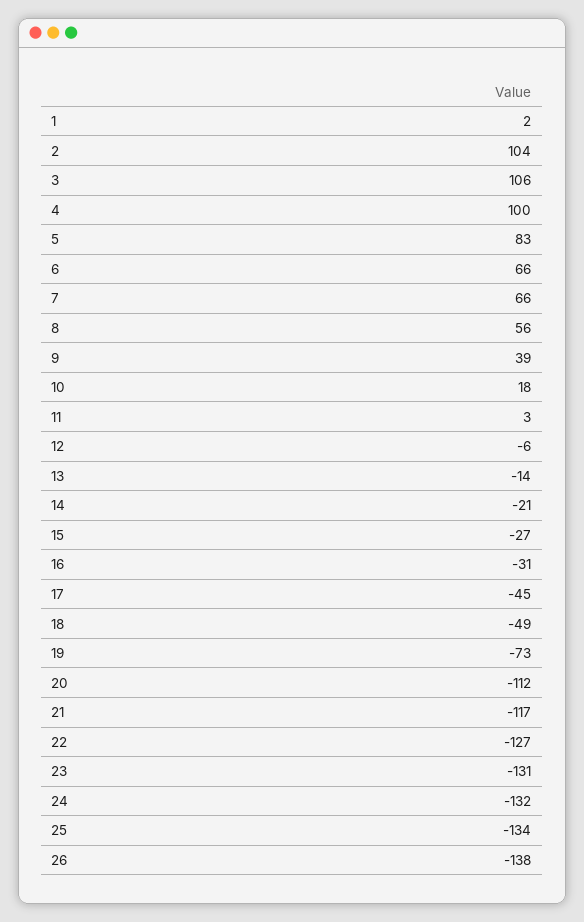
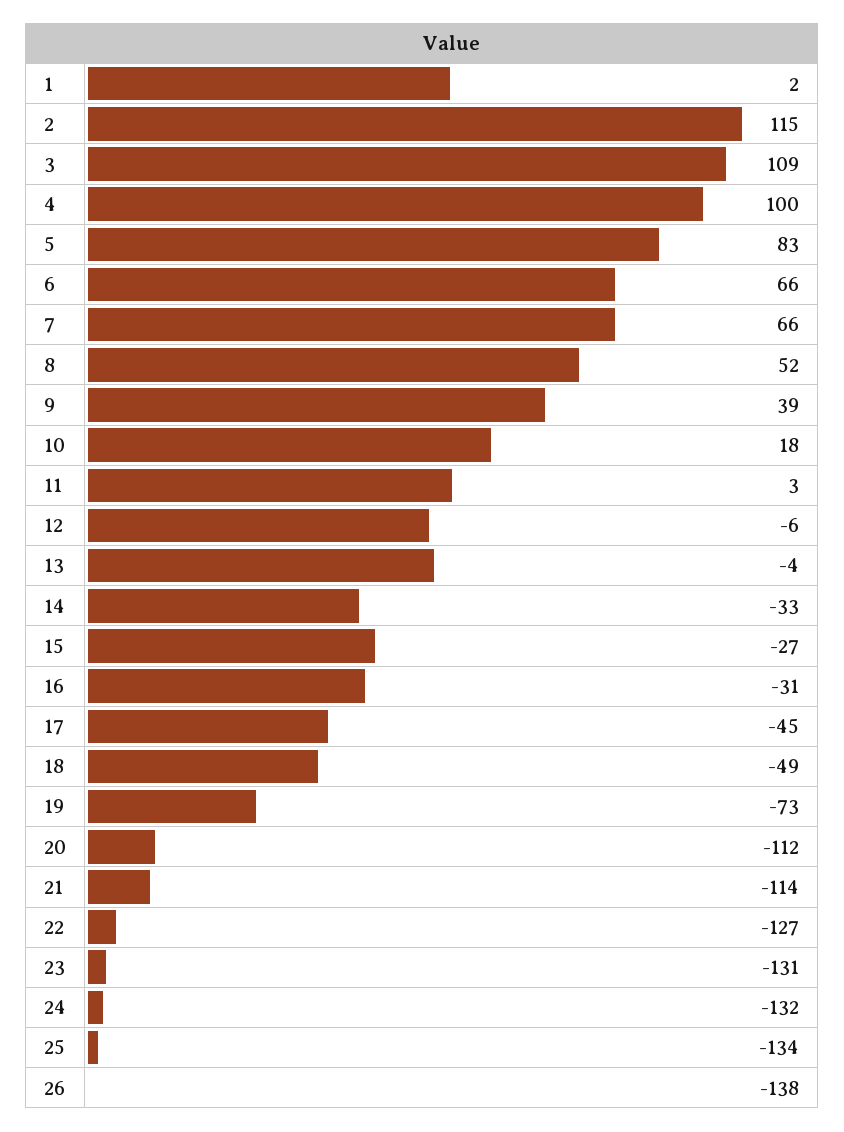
2: 104 -> 115
3: 106 -> 109
8: 56 -> 52
13: -14 -> -4
14: -21 -> -33
21: -117 -> -114

